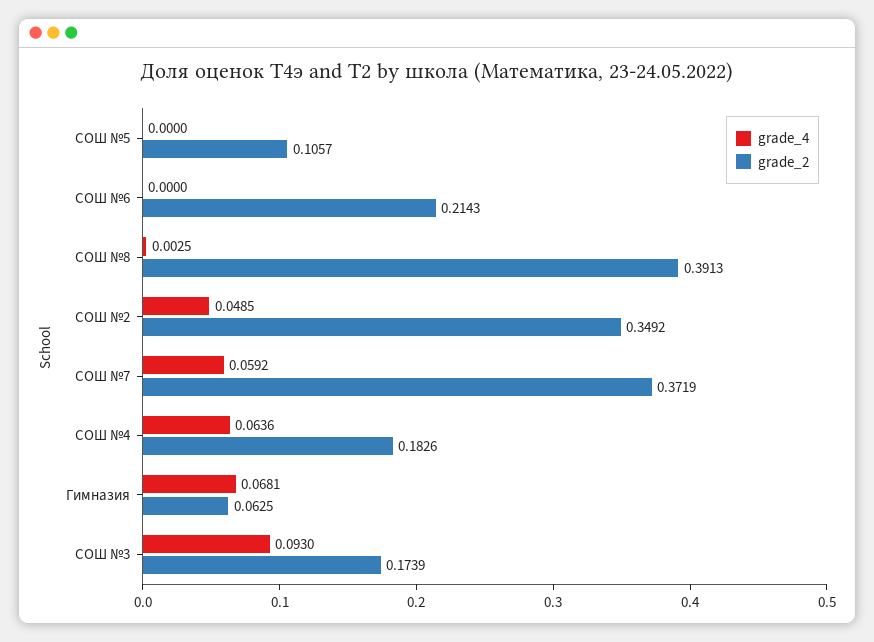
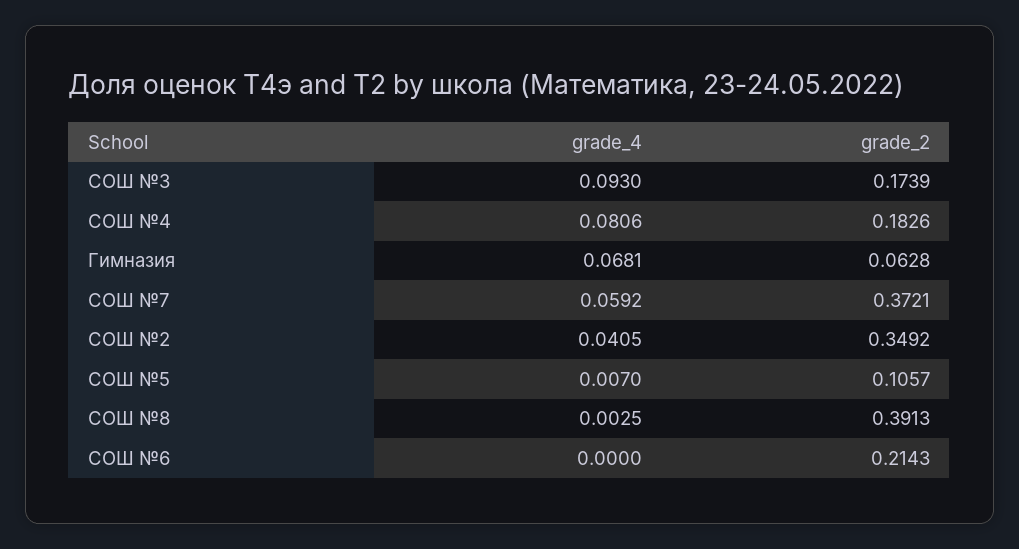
grade_4, СОШ №5: 0 -> 0.007
grade_4, СОШ №2: 0.0485 -> 0.0405
grade_2, СОШ №7: 0.3719 -> 0.3721
grade_4, СОШ №4: 0.0636 -> 0.0806
grade_2, Гимназия: 0.0625 -> 0.0628

